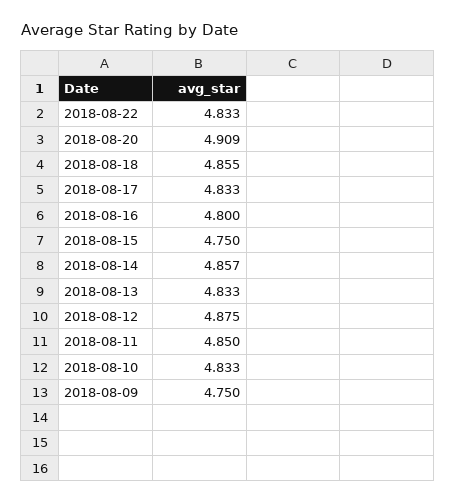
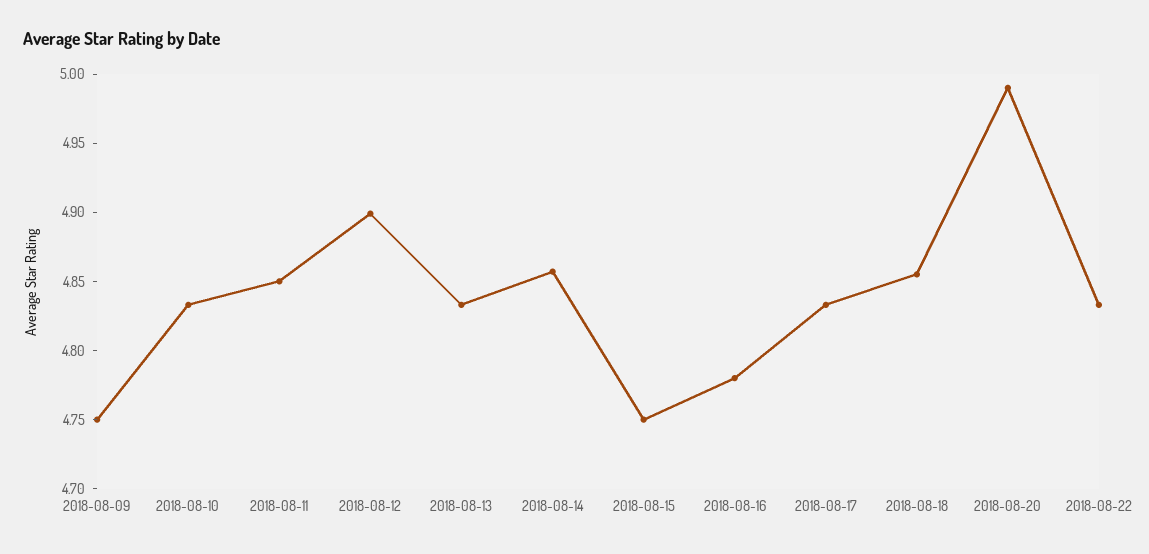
2018-08-20: 4.909 -> 4.99
2018-08-16: 4.8 -> 4.78
2018-08-12: 4.875 -> 4.9

